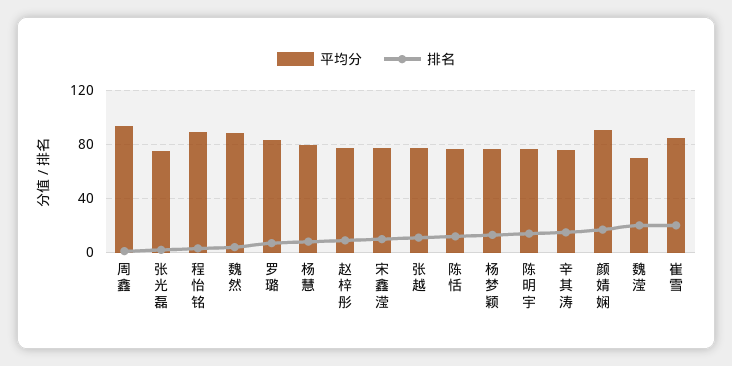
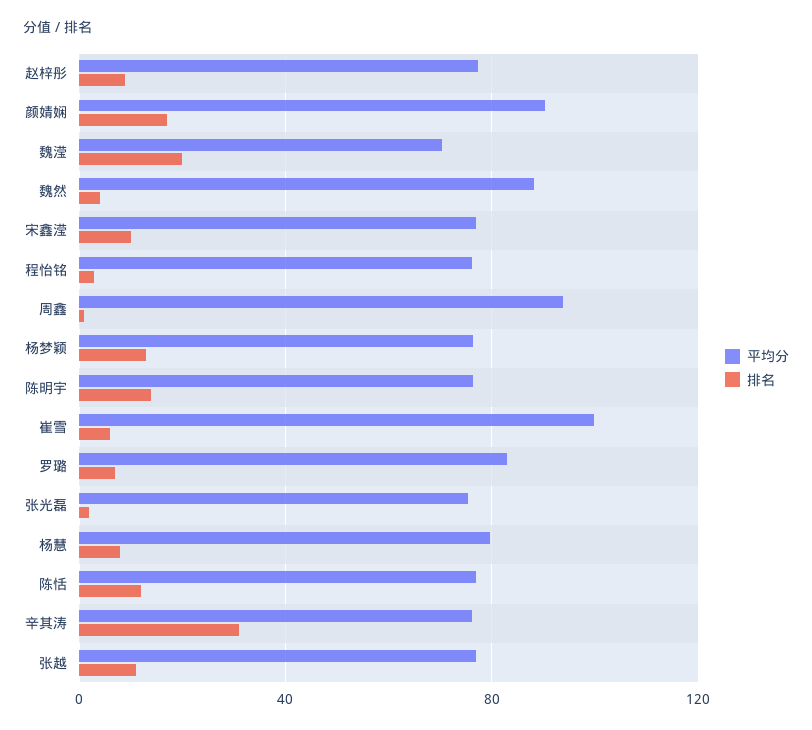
平均分, 程怡铭: 90 -> 75
排名, 辛其涛: 15 -> 30
平均分, 崔雪: 85 -> 100
排名, 崔雪: 20 -> 5

